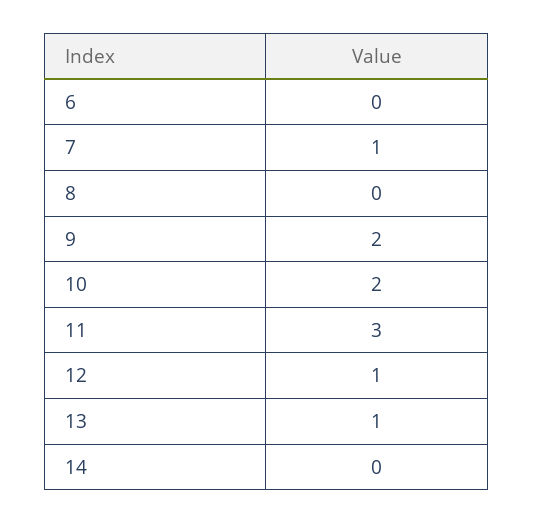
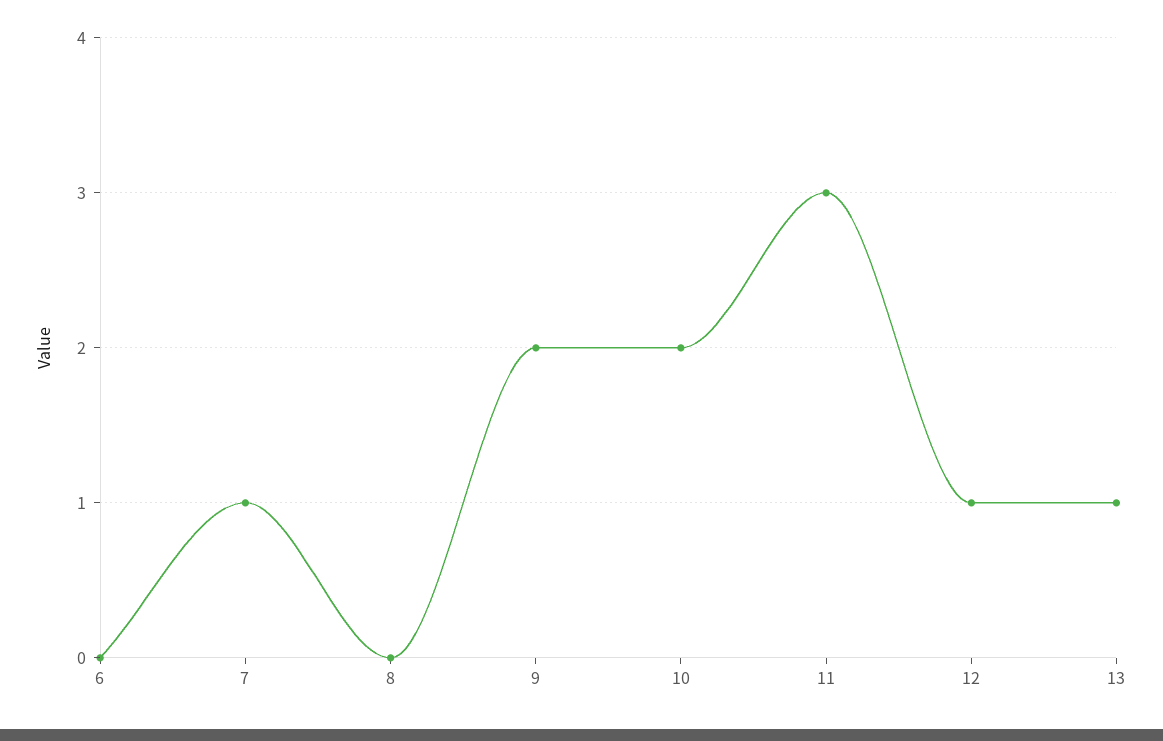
14: 0 -> none

